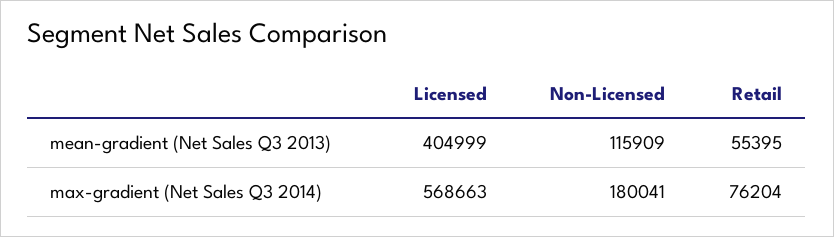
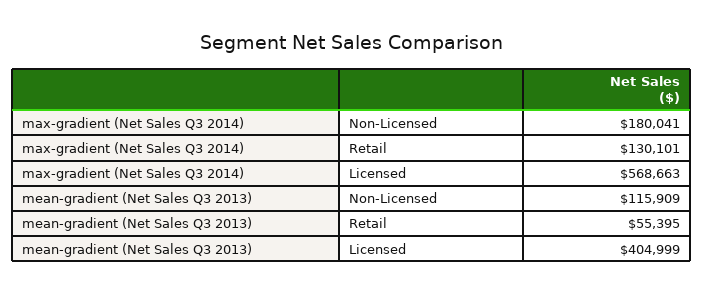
Retail, max-gradient (Net Sales Q3 2014): 76204 -> 130101

